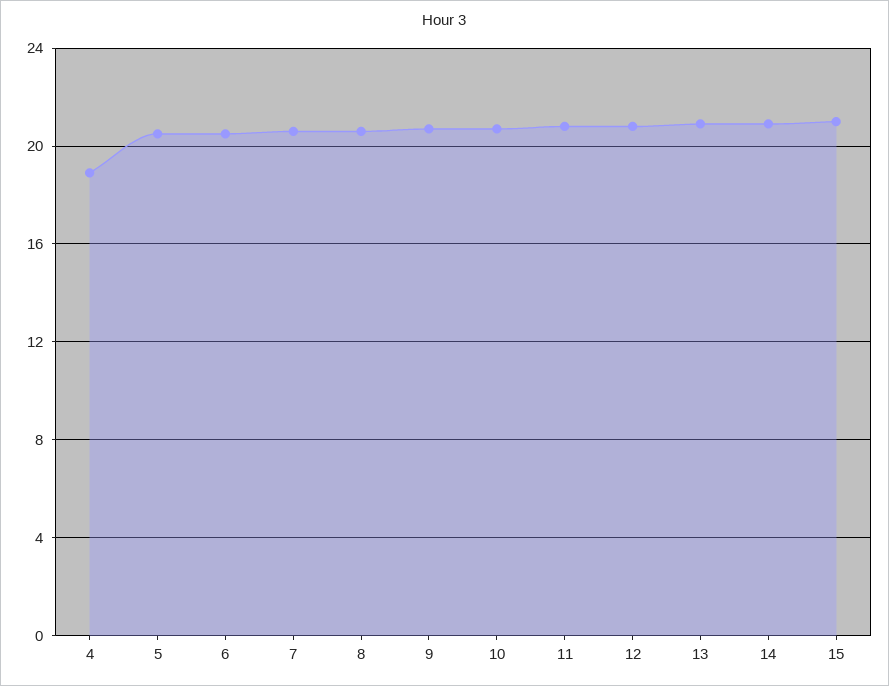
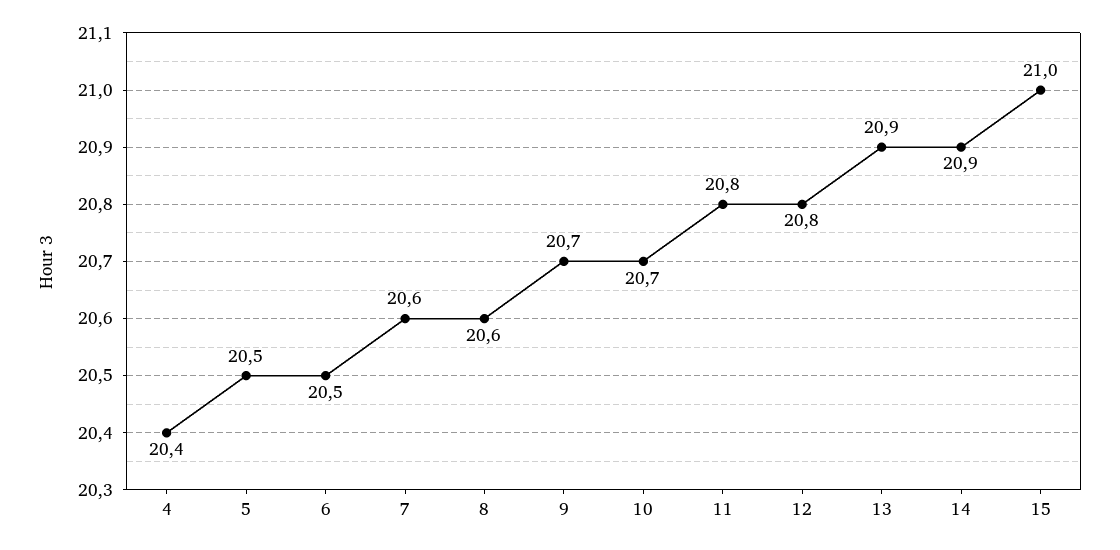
4: 19 -> 20.4

